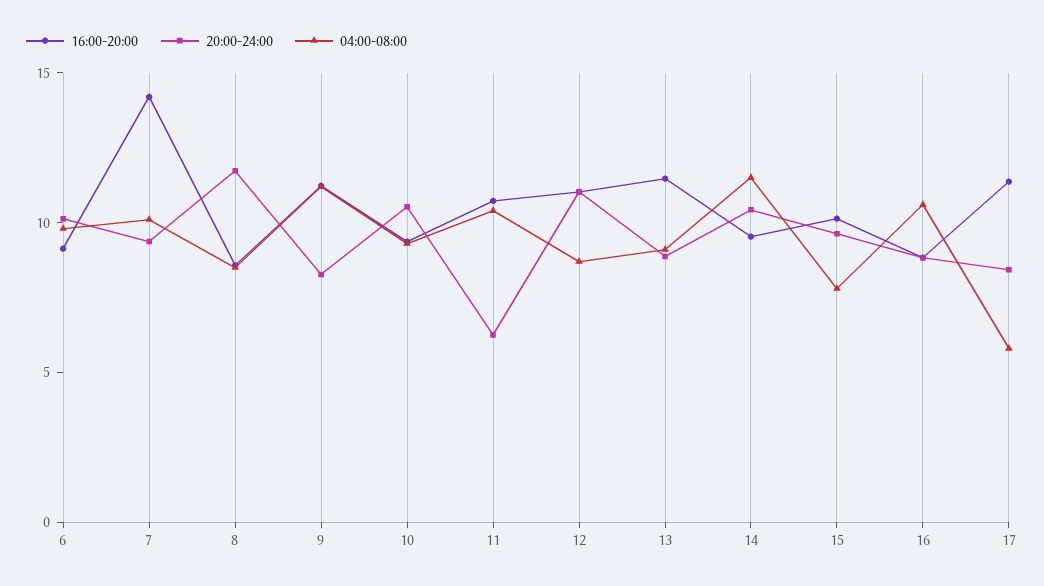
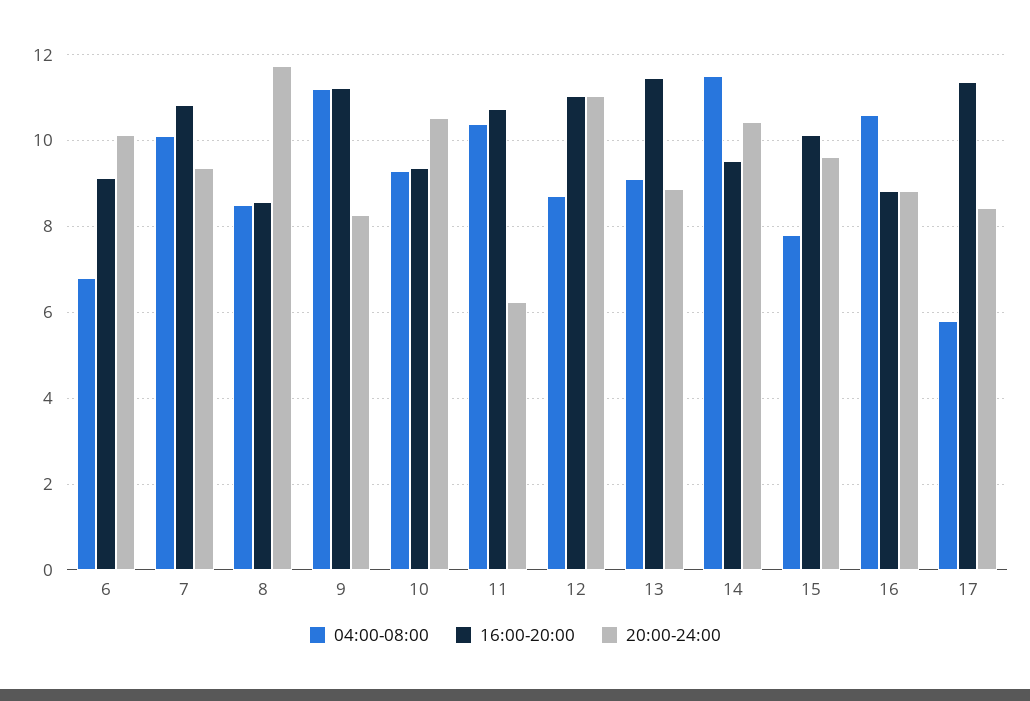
04:00-08:00, 6: 10 -> 6.8
16:00-20:00, 7: 14 -> 10.8

